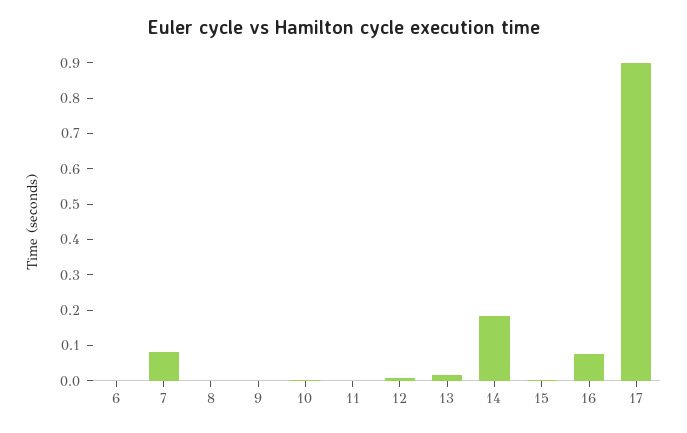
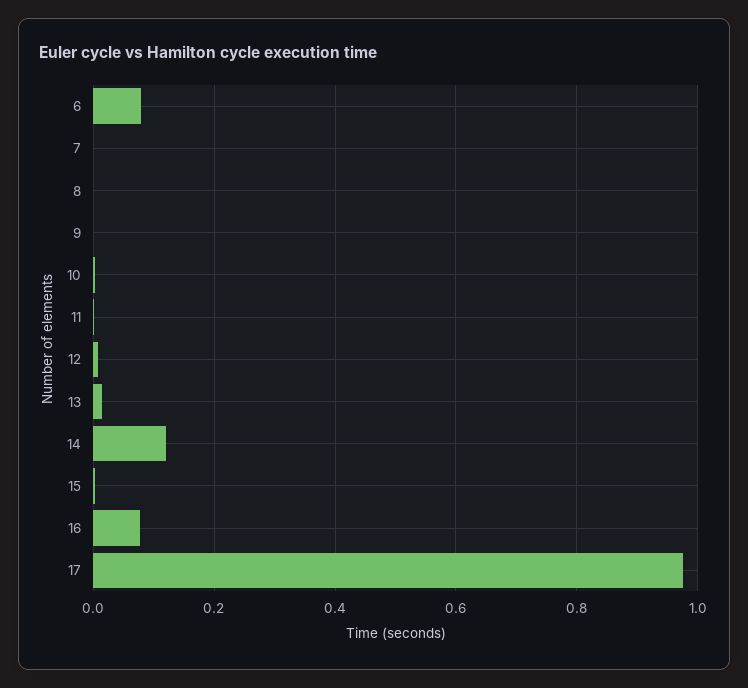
6: 0 -> 0.08
7: 0.075 -> 0
14: 0.175 -> 0.12
17: 0.9 -> 0.98

